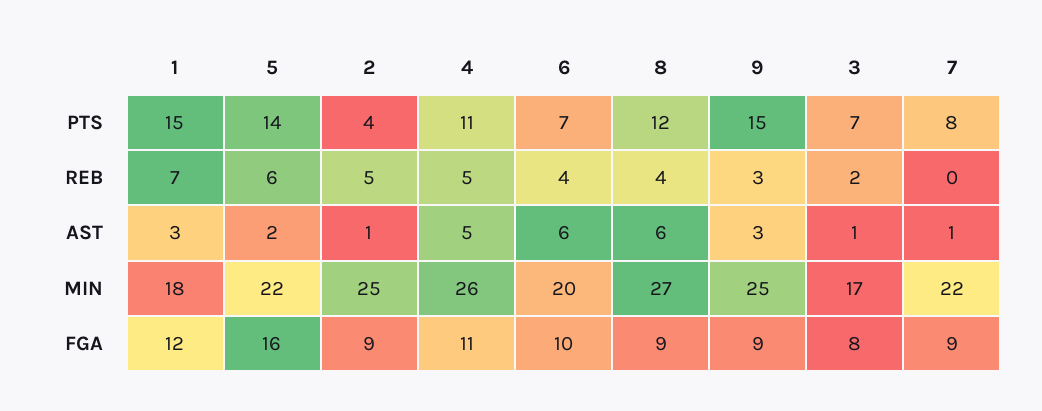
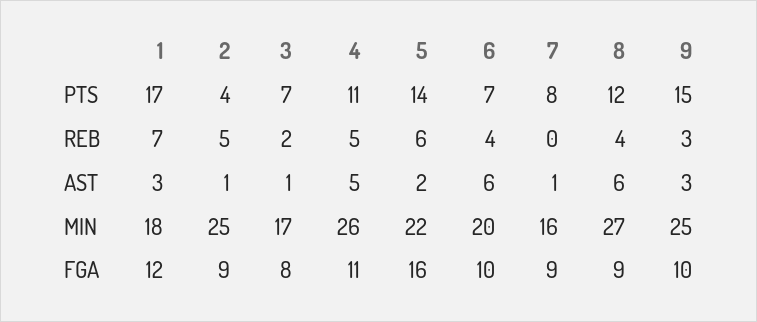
1, PTS: 15 -> 17
7, MIN: 22 -> 16
9, FGA: 9 -> 10

